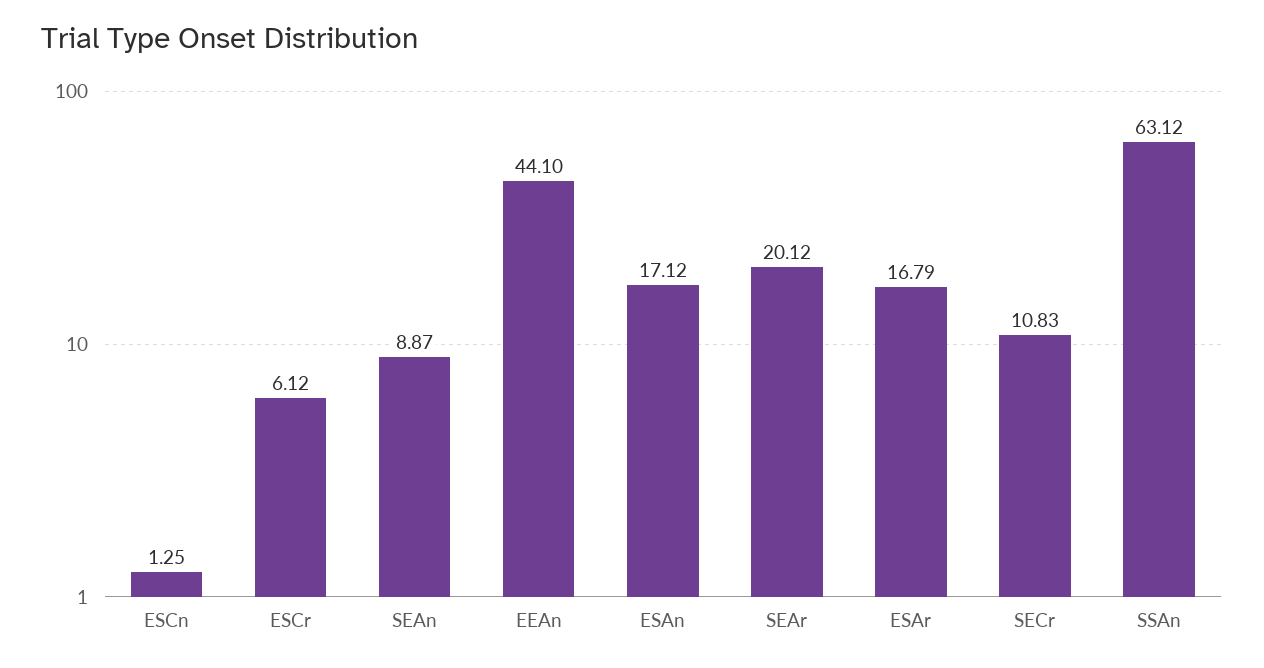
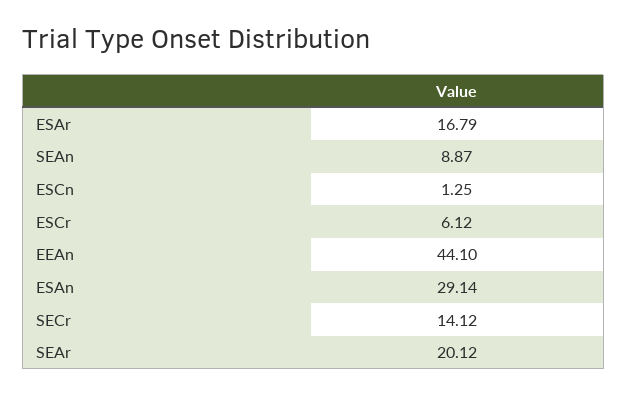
ESAn: 17.12 -> 29.14
SECr: 10.83 -> 14.12
SSAn: 63.12 -> none

